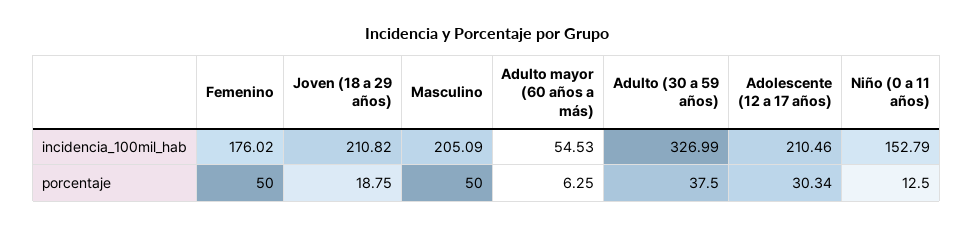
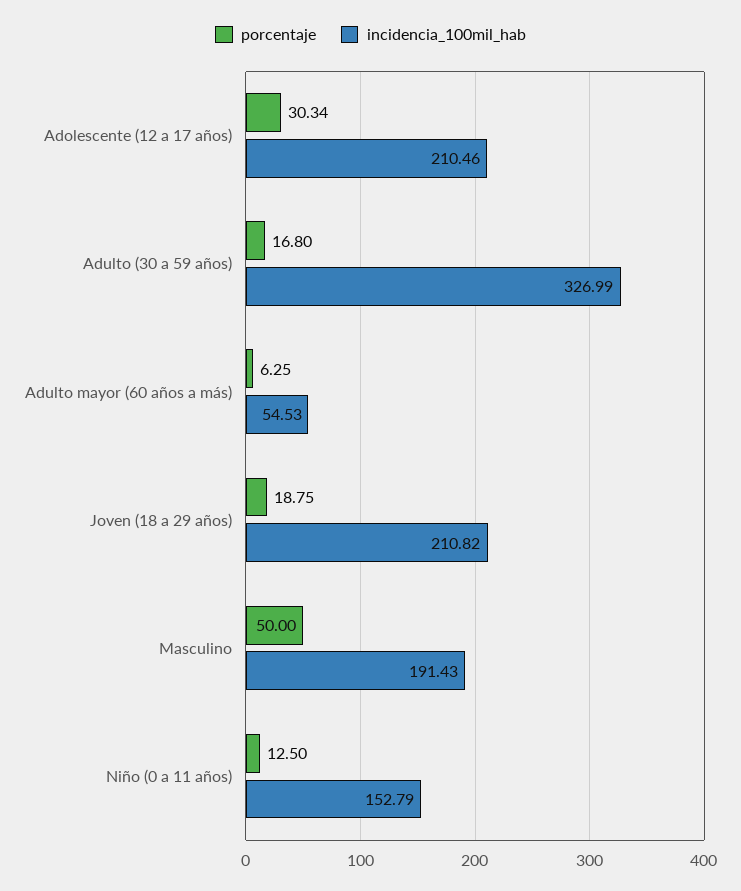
incidencia_100mil_hab, Femenino: 176.02 -> none
incidencia_100mil_hab, Masculino: 205.09 -> 191.43
porcentaje, Femenino: 50 -> none
porcentaje, Adulto (30 a 59 años): 37.5 -> 16.8

